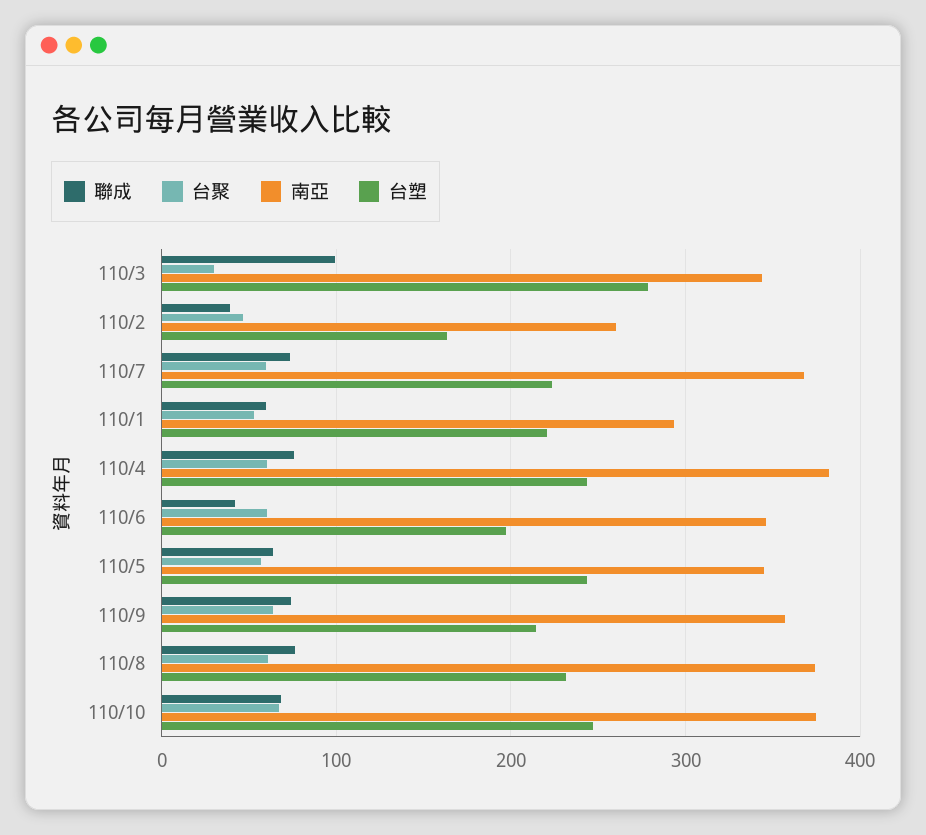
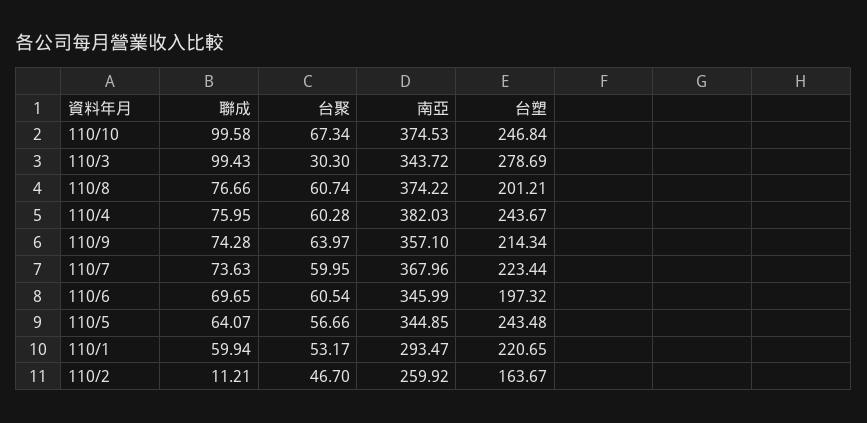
聯成, 110/2: 40 -> 11.21
聯成, 110/6: 40 -> 69.65
台塑, 110/8: 230 -> 201.21
聯成, 110/10: 70 -> 99.58

